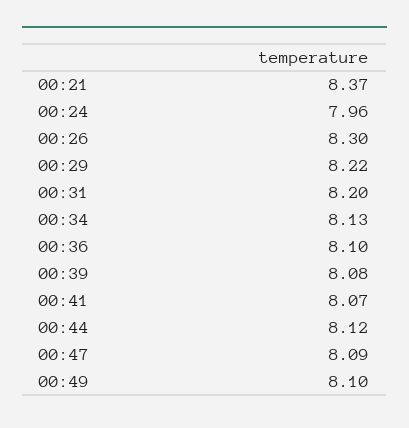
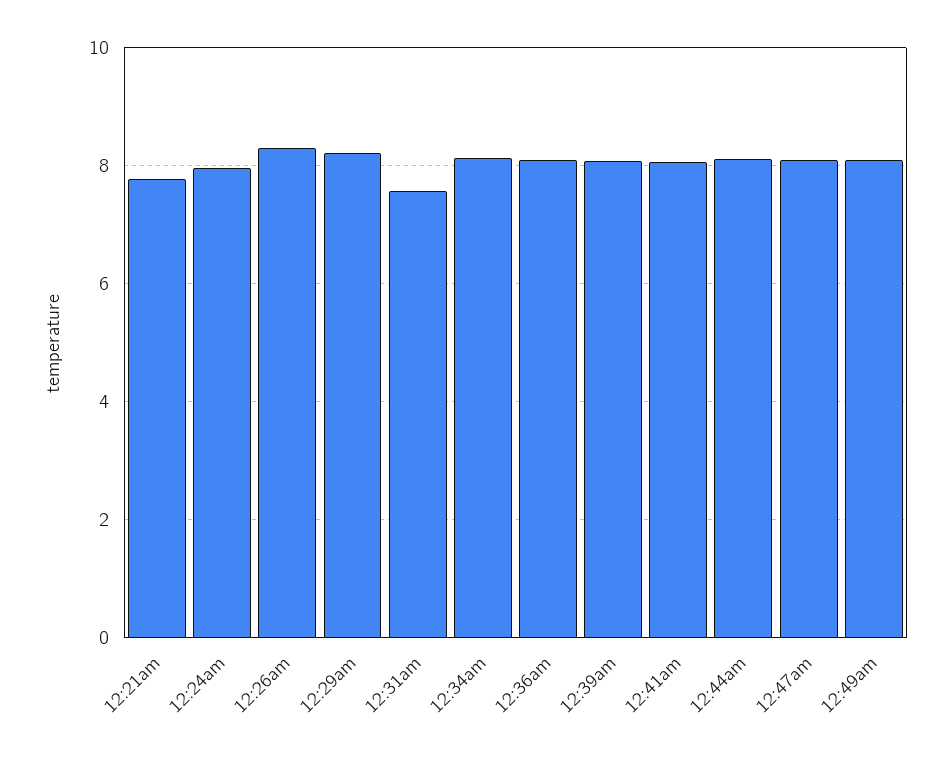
00:21: 8.37 -> 7.8
00:31: 8.2 -> 7.6

